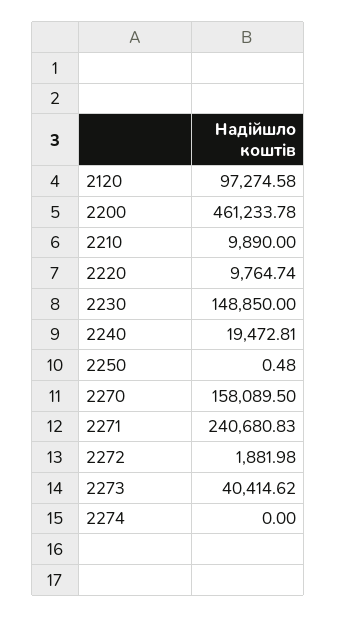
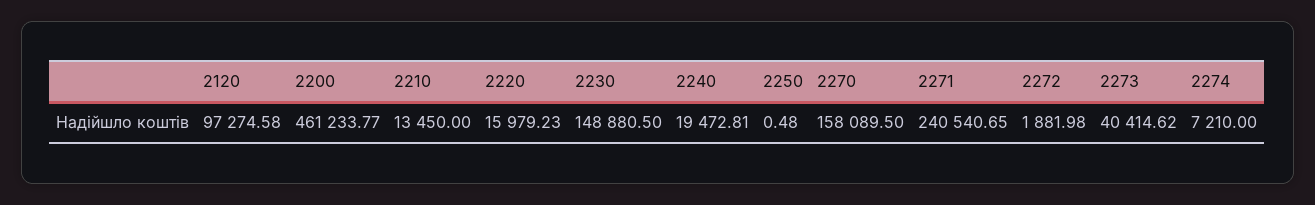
2200: 461233.78 -> 461233.77
2210: 9890 -> 13450
2220: 9764.74 -> 15979.23
2230: 148850 -> 148880.5
2271: 240680.83 -> 240540.65
2274: 0 -> 7210

